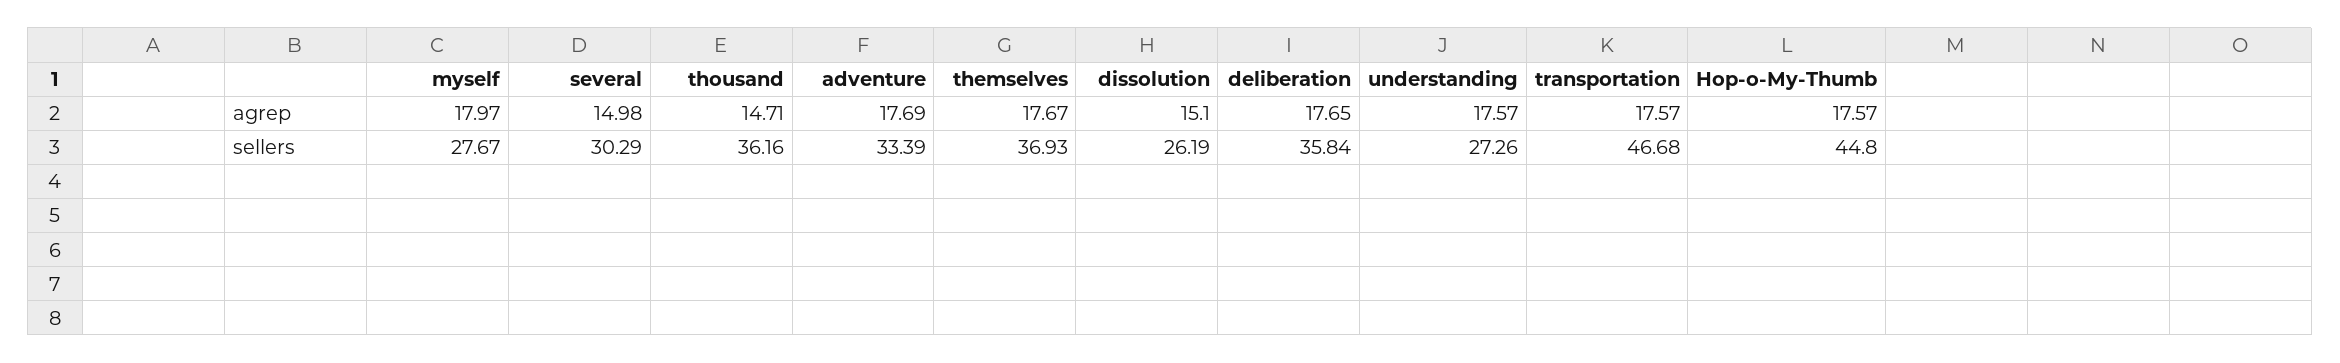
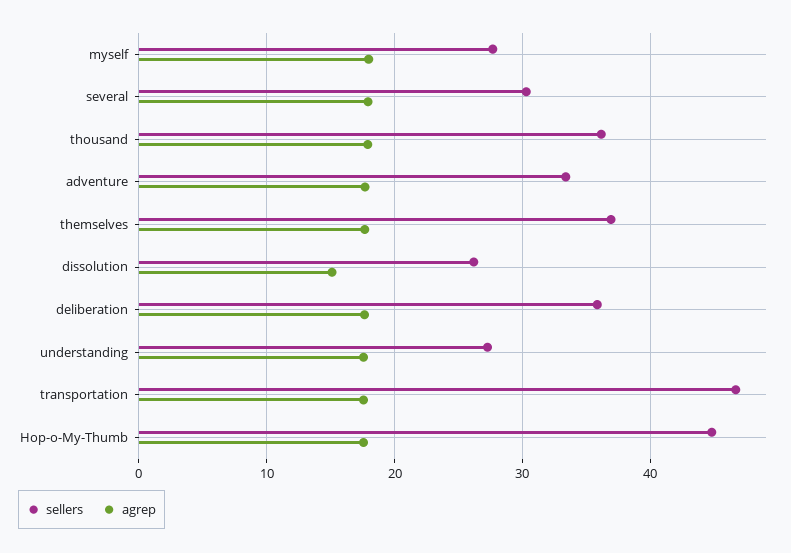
agrep, several: 14.98 -> 18
agrep, thousand: 14.71 -> 18

